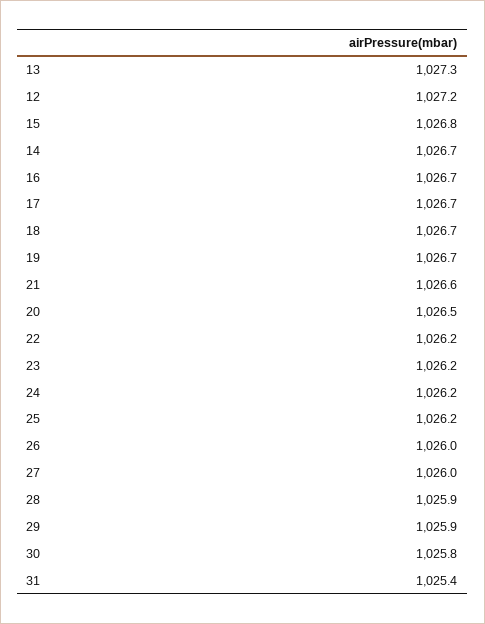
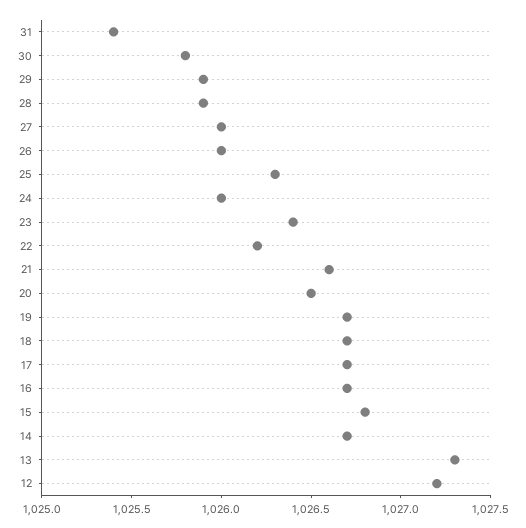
23: 1026.2 -> 1026.4
24: 1026.2 -> 1026
25: 1026.2 -> 1026.3

